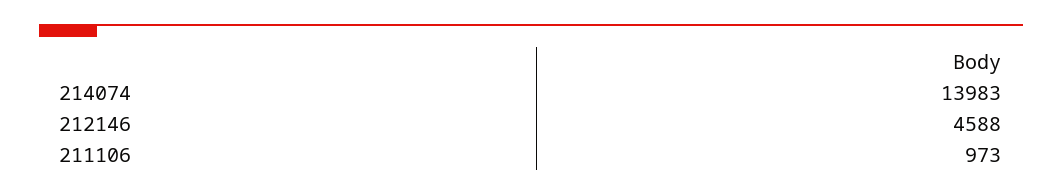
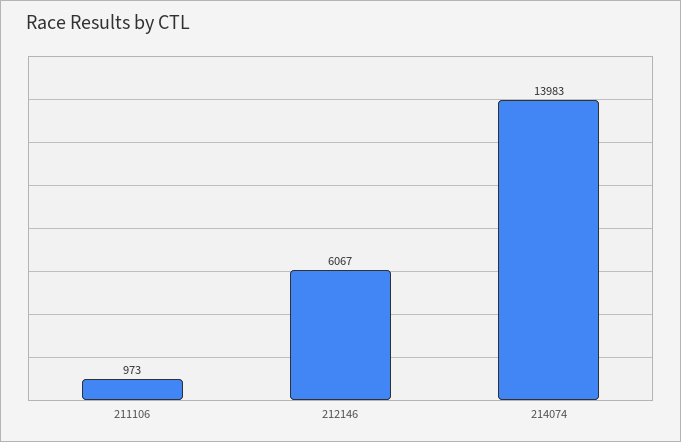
212146: 4588 -> 6067

